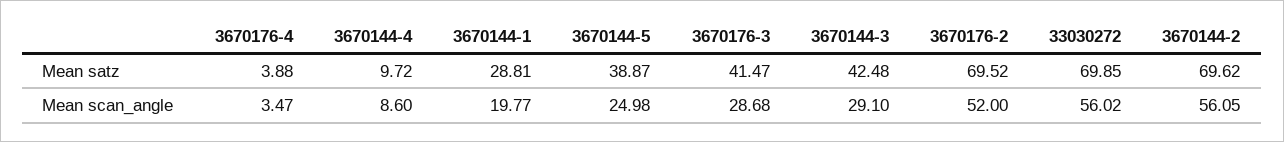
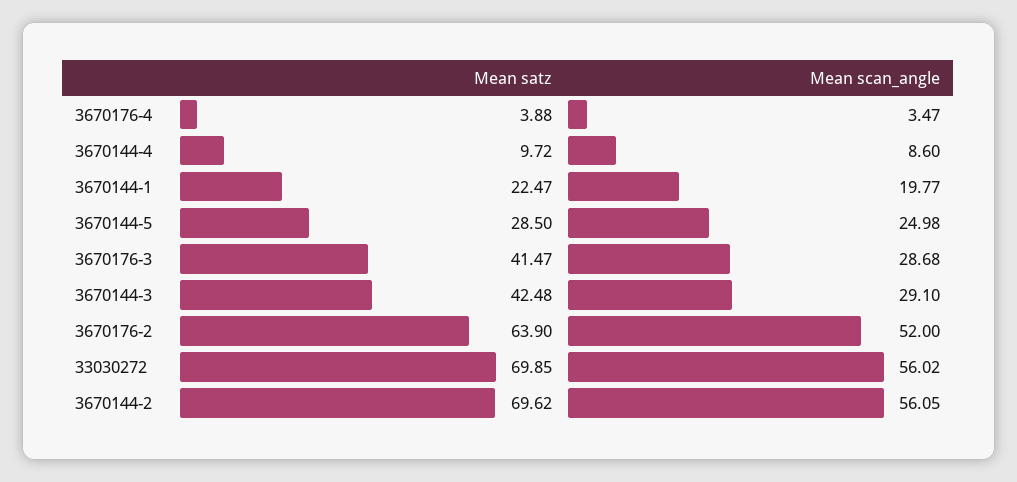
3670144-1, Mean satz: 28.81 -> 22.47
3670144-5, Mean satz: 38.87 -> 28.5
3670176-2, Mean satz: 69.52 -> 63.9

